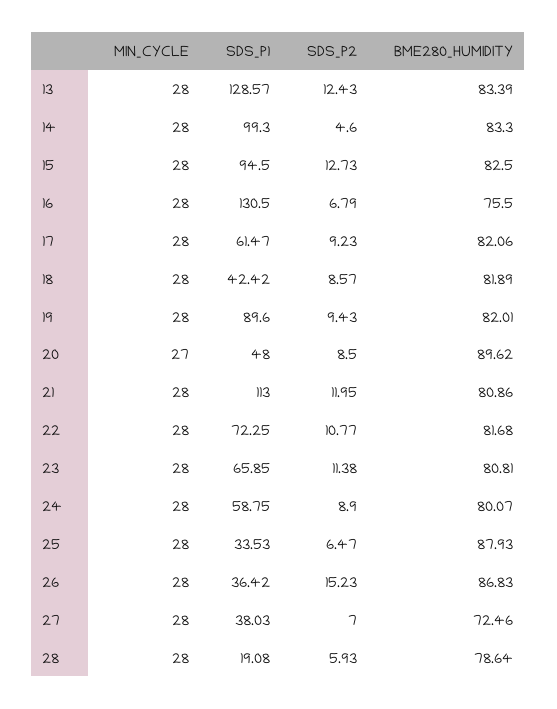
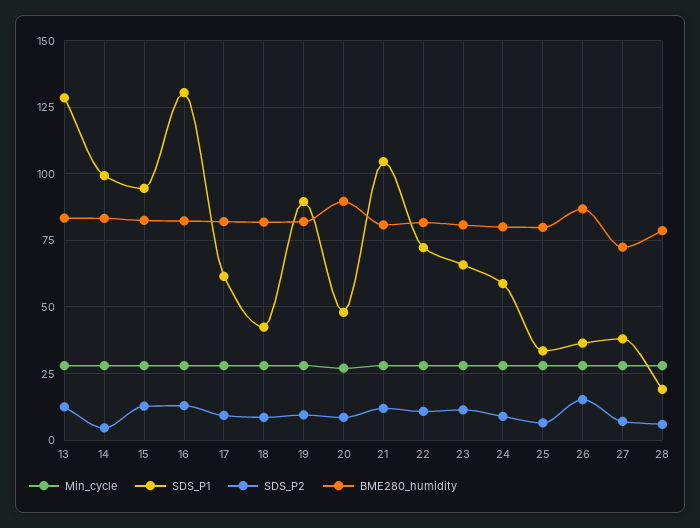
SDS_P2, 16: 6.79 -> 12.5
BME280_HUMIDITY, 16: 75.5 -> 82.5
SDS_P1, 21: 113 -> 105
BME280_HUMIDITY, 25: 87.93 -> 80

